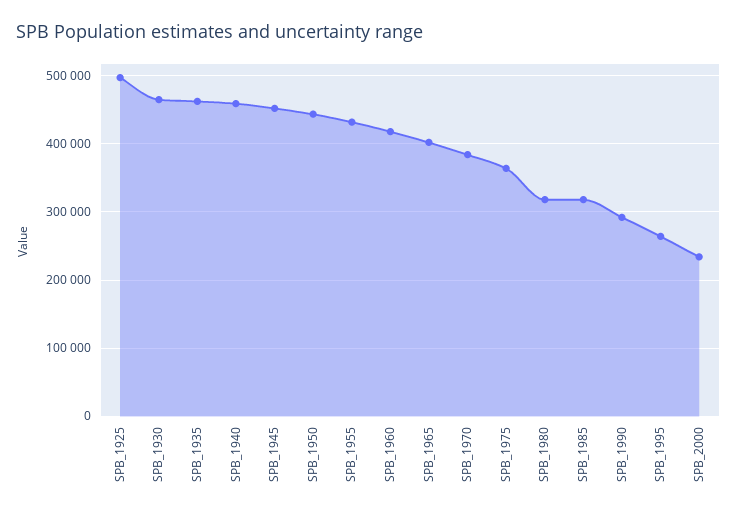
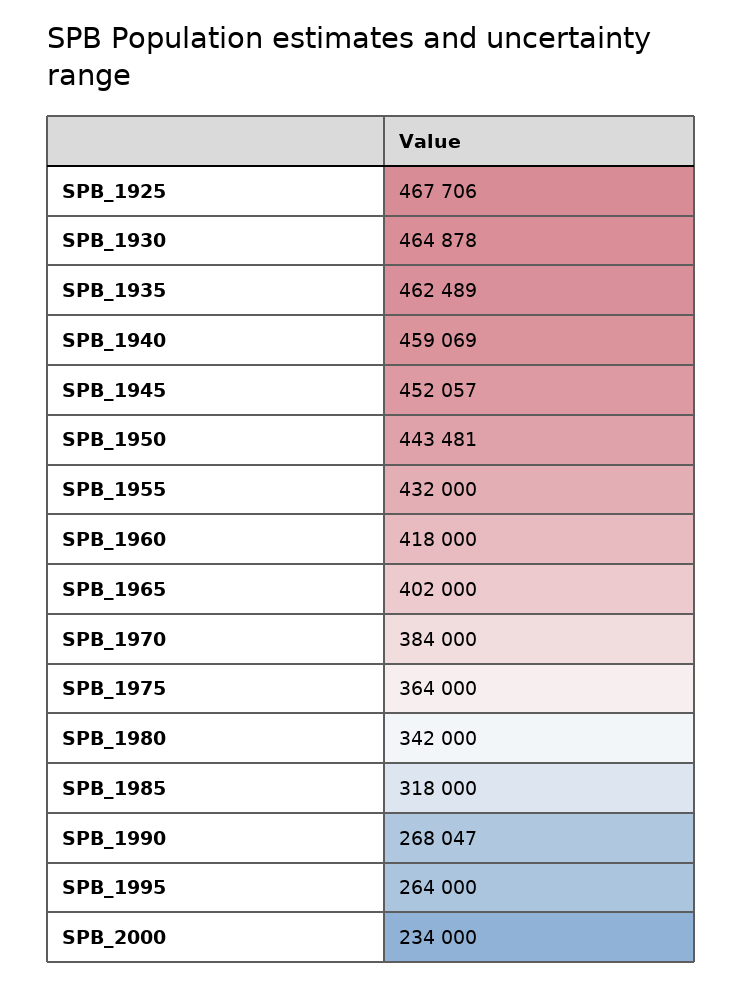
SPB_1925: 500000 -> 467706
SPB_1980: 320000 -> 342000
SPB_1990: 290000 -> 268047

